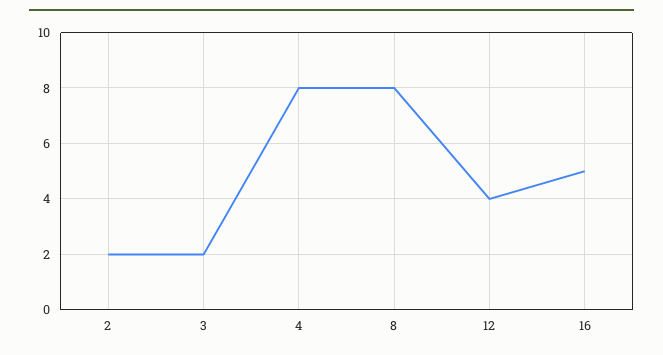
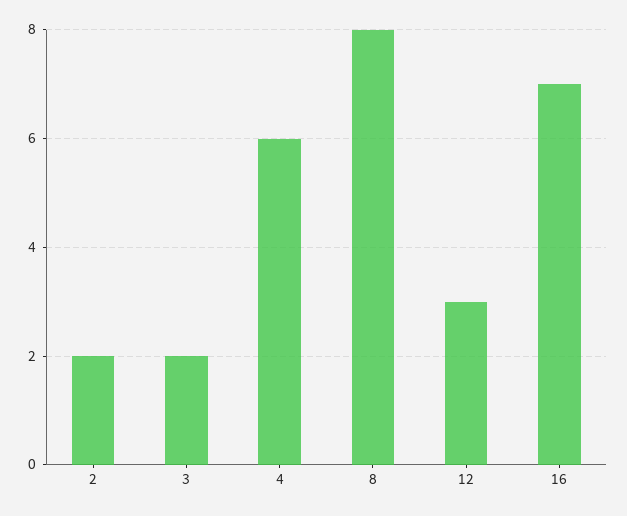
4: 8 -> 6
12: 4 -> 3
16: 5 -> 7

